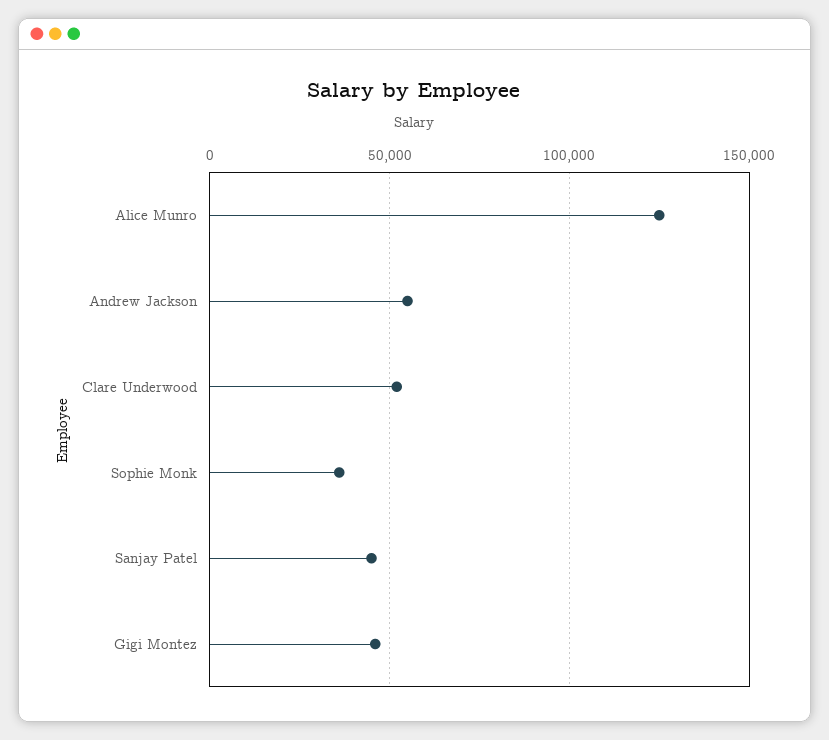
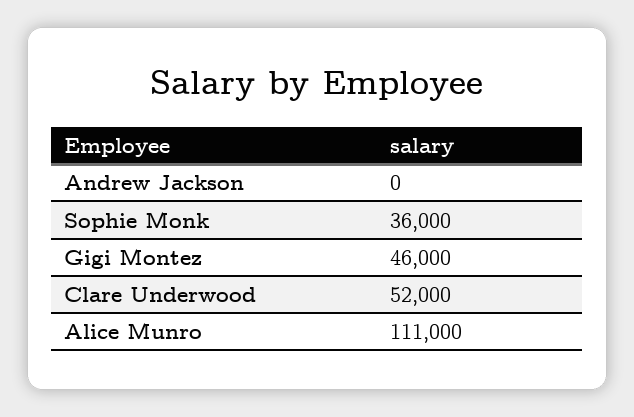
Alice Munro: 125000 -> 111000
Andrew Jackson: 55000 -> 0
Sanjay Patel: 45000 -> none

